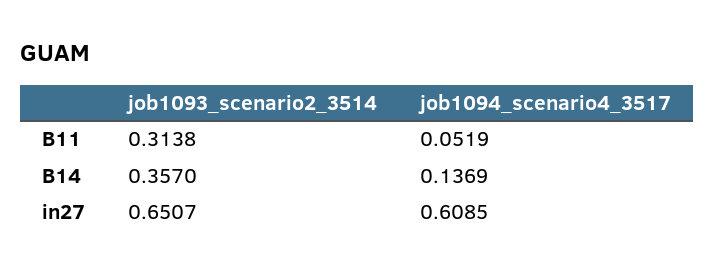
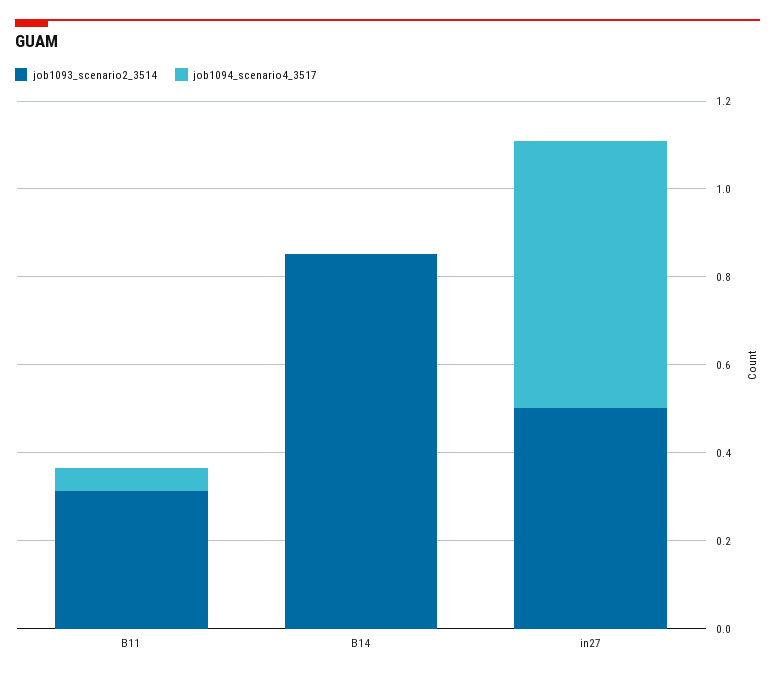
job1093_scenario2_3514, B14: 0.357 -> 0.85
job1094_scenario4_3517, B14: 0.1369 -> 0
job1093_scenario2_3514, in27: 0.6507 -> 0.5

